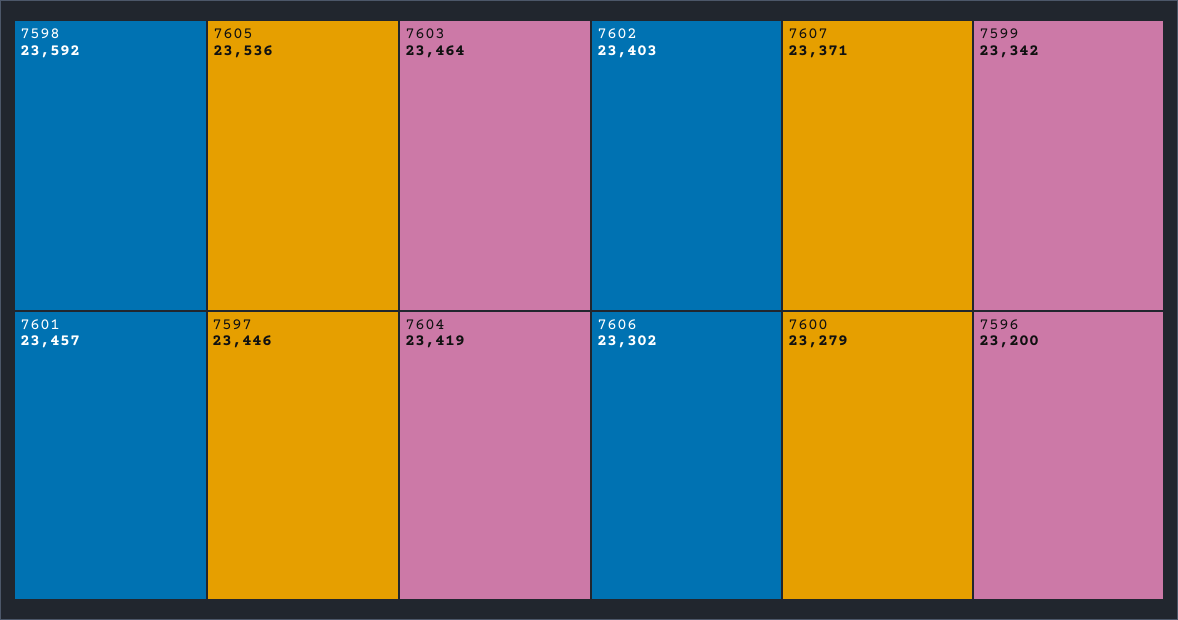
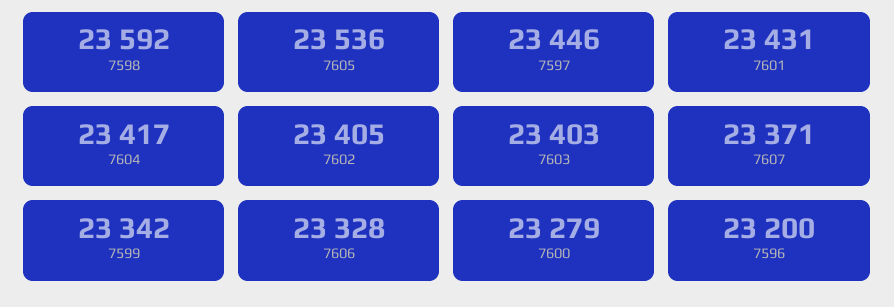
7603: 23464 -> 23403
7601: 23457 -> 23431
7604: 23419 -> 23417
7602: 23403 -> 23405
7606: 23302 -> 23328

